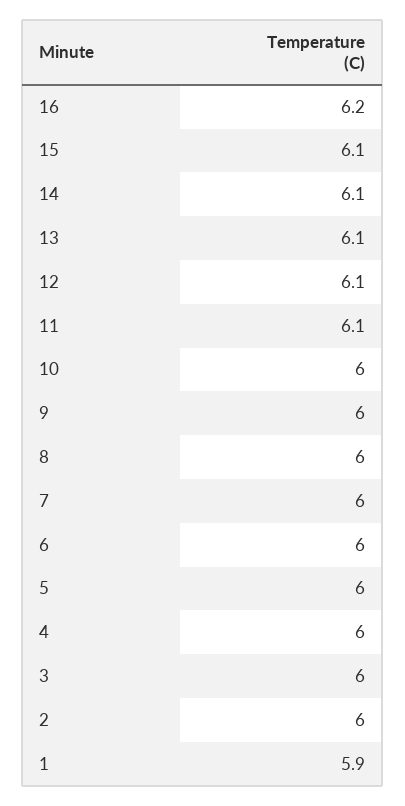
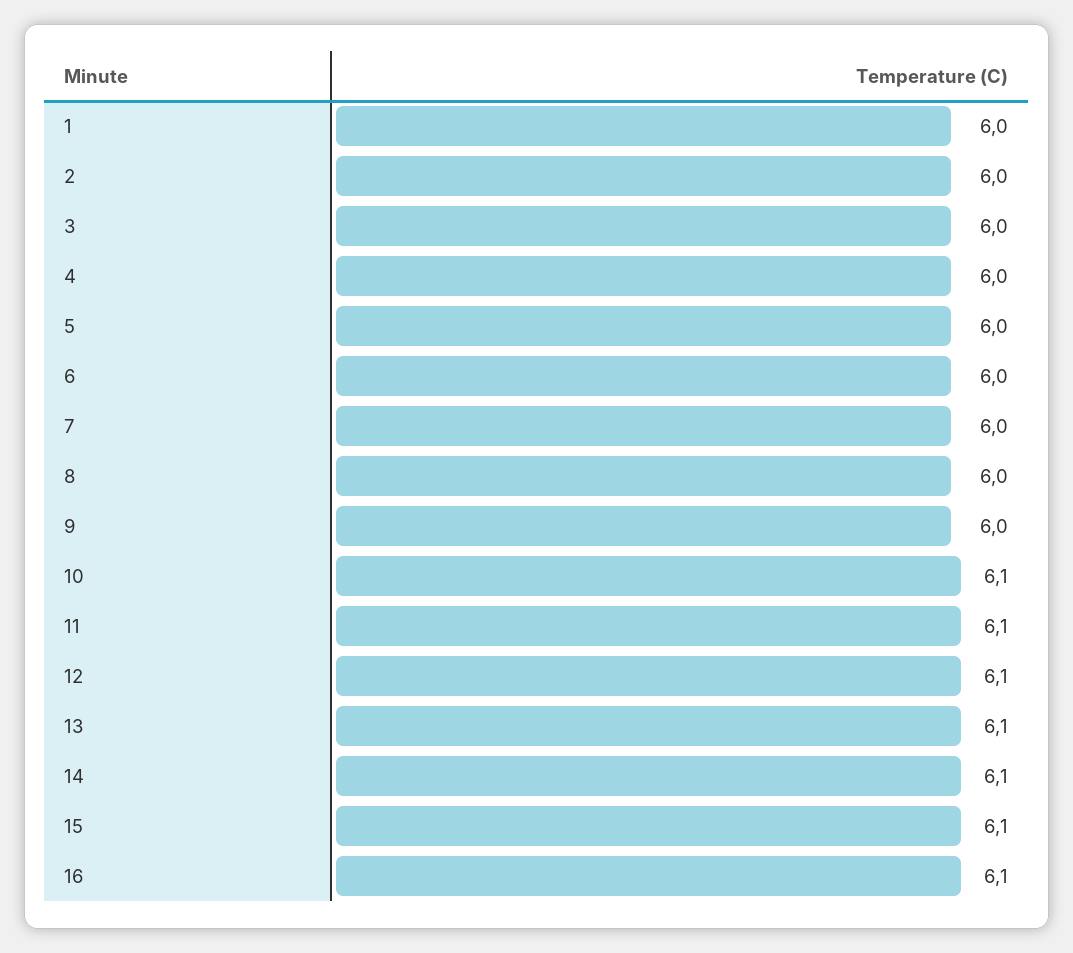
16: 6.2 -> 6.1
10: 6 -> 6.1
1: 5.9 -> 6

